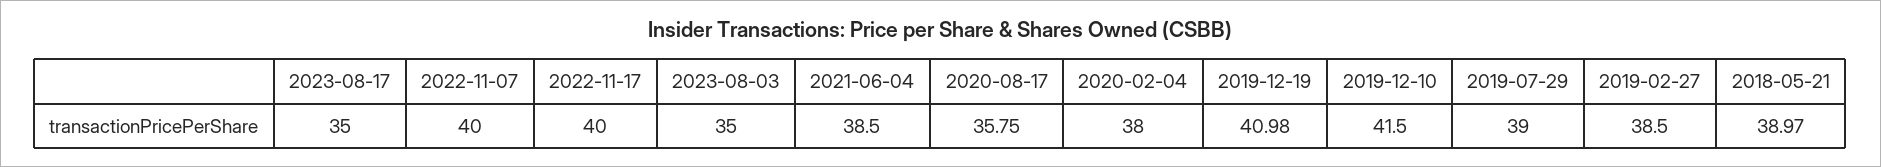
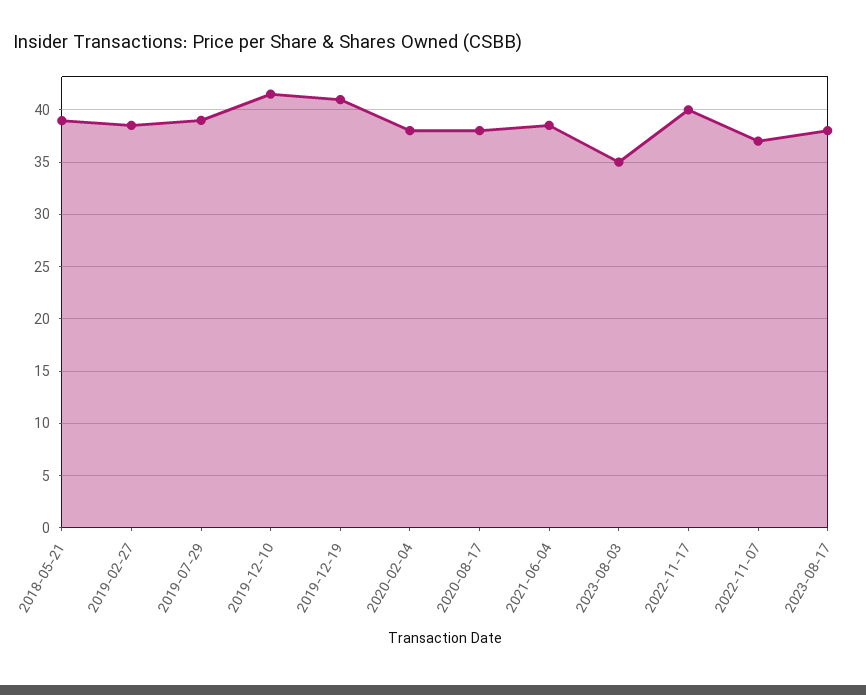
2023-08-17: 35 -> 38
2022-11-07: 40 -> 37
2020-08-17: 35.75 -> 38

